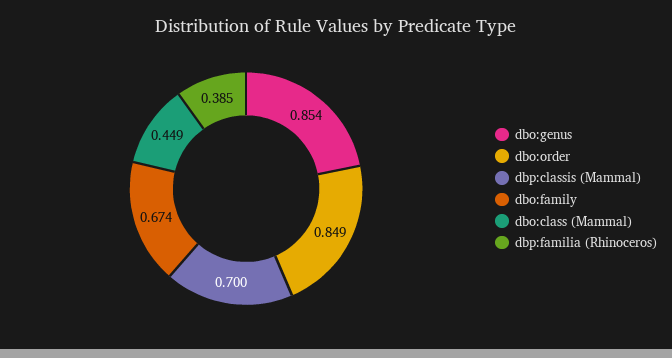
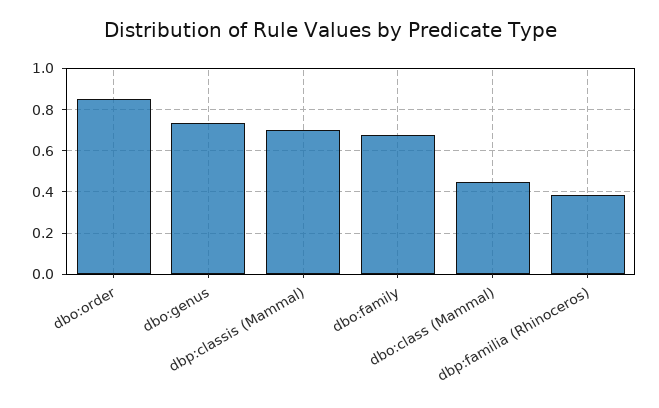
dbo:genus: 0.854 -> 0.75

